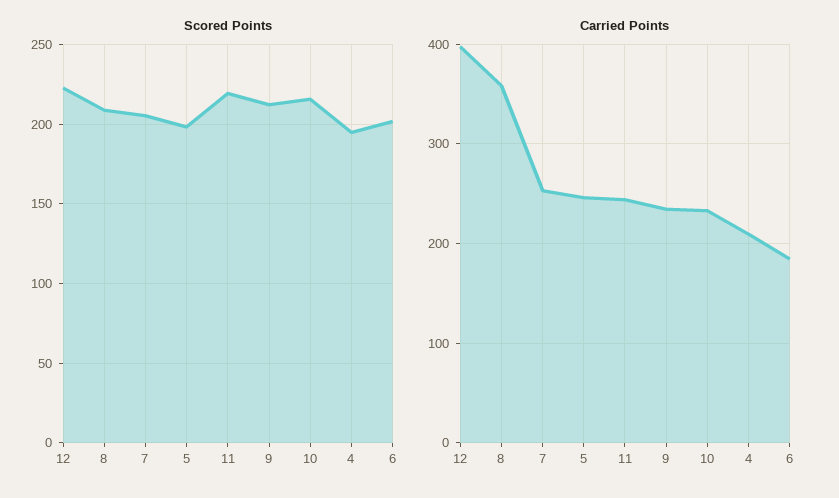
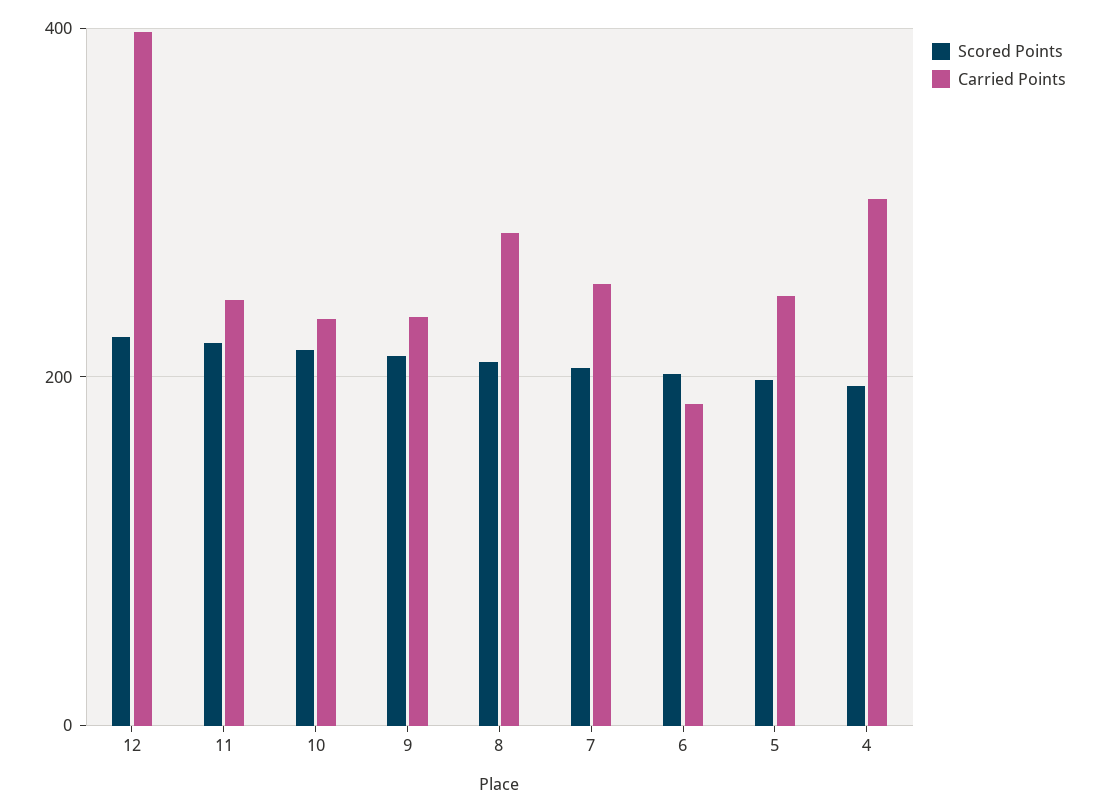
Carried Points, 8: 360 -> 280
Carried Points, 4: 210 -> 300

